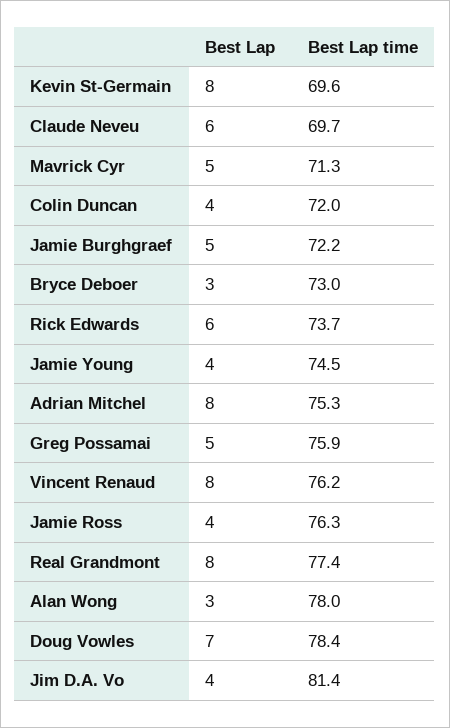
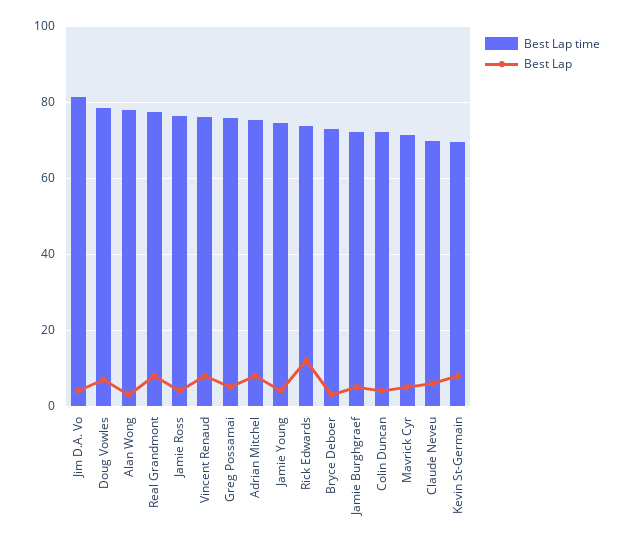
Best Lap, Rick Edwards: 6 -> 12

